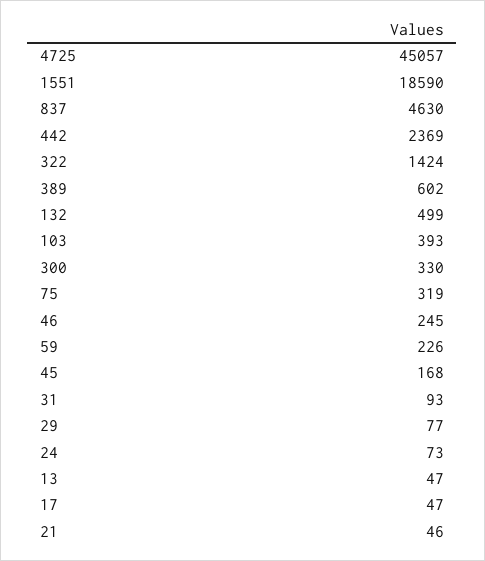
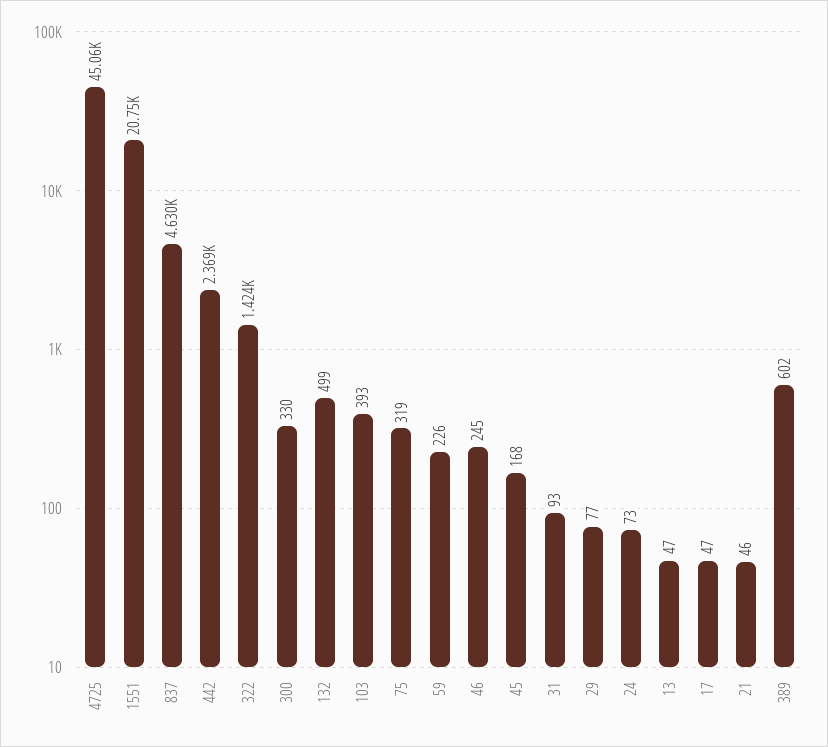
1551: 18590 -> 20750

